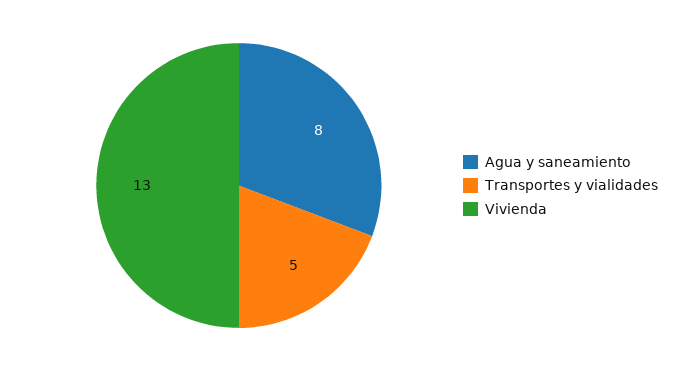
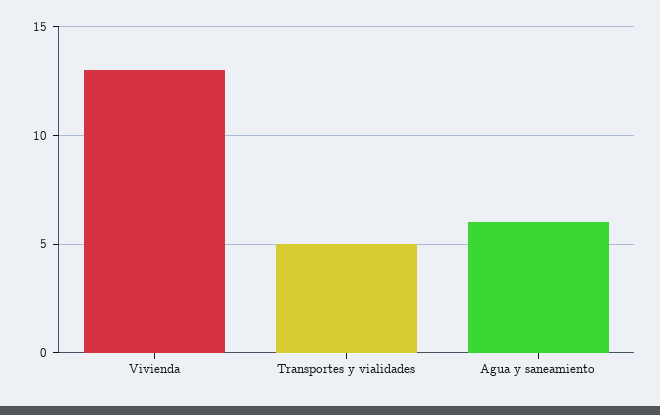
Agua y saneamiento: 8 -> 6

